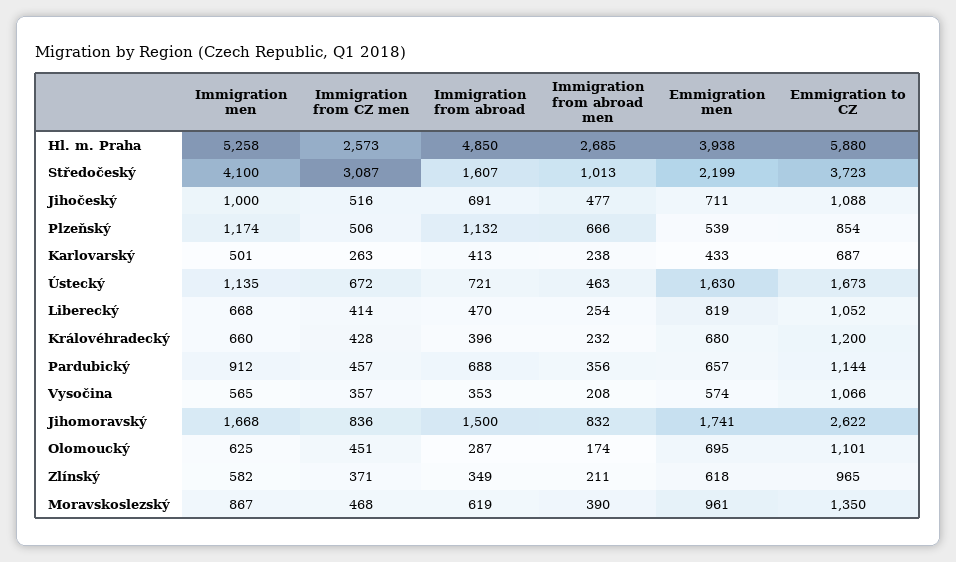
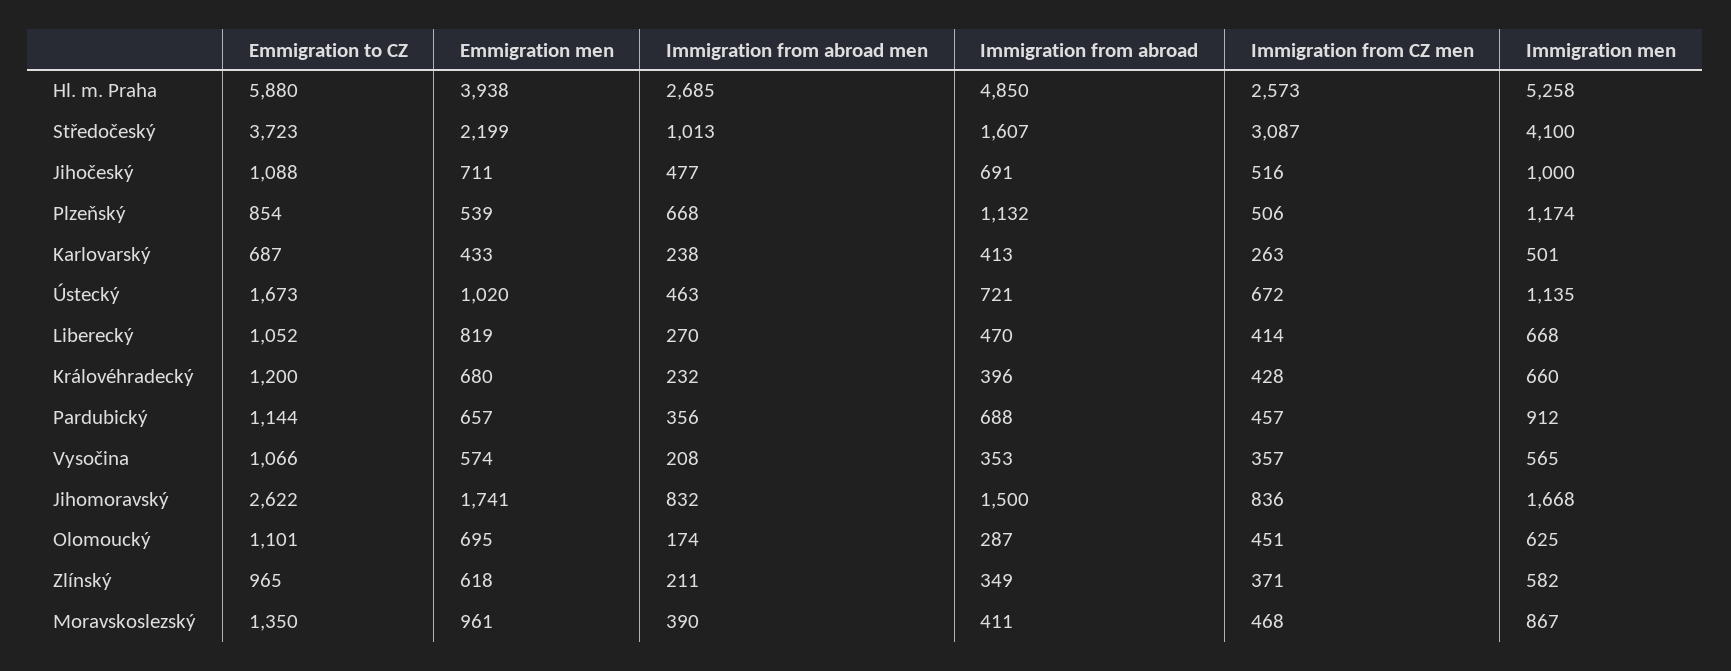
Immigration from abroad men, Plzeňský: 666 -> 668
Emmigration men, Ústecký: 1630 -> 1020
Immigration from abroad men, Liberecký: 254 -> 270
Immigration from abroad, Moravskoslezský: 619 -> 411

